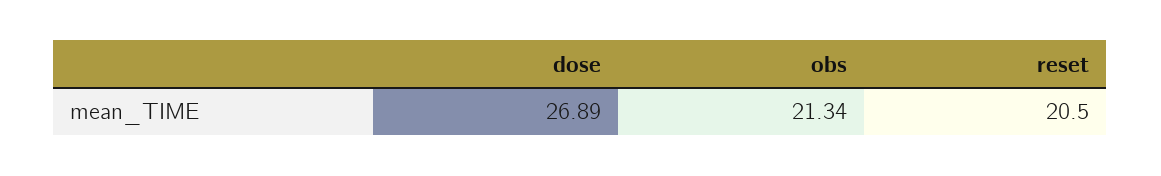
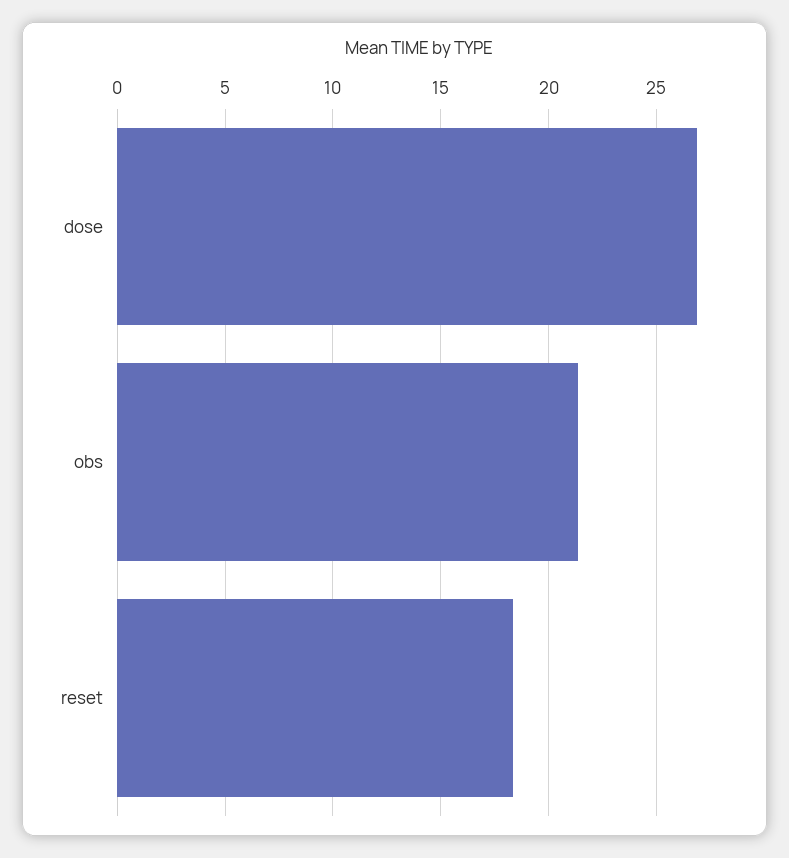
reset: 20.5 -> 18.5

